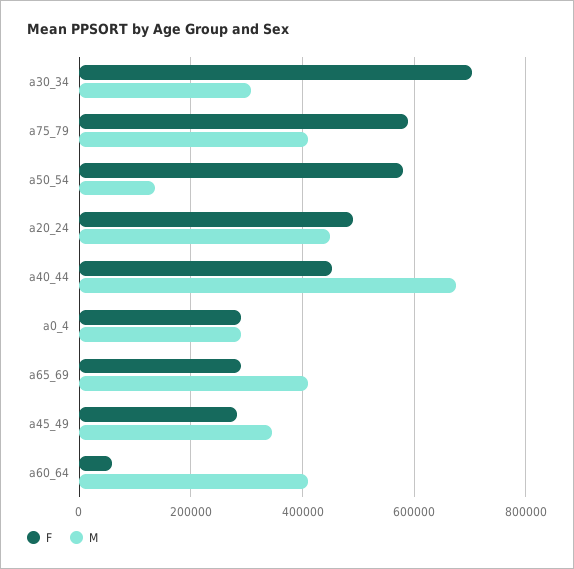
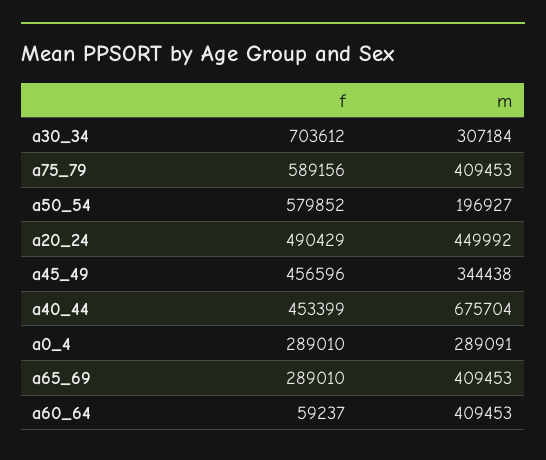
M, a50_54: 140000 -> 196927
F, a45_49: 280000 -> 456596

